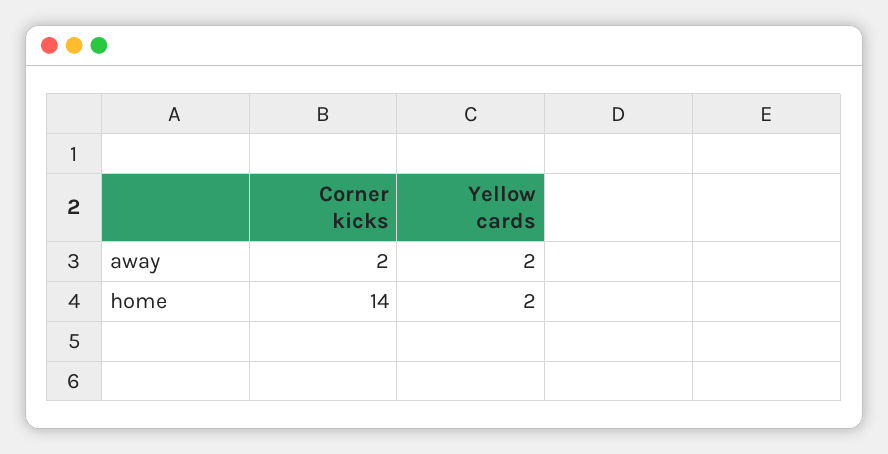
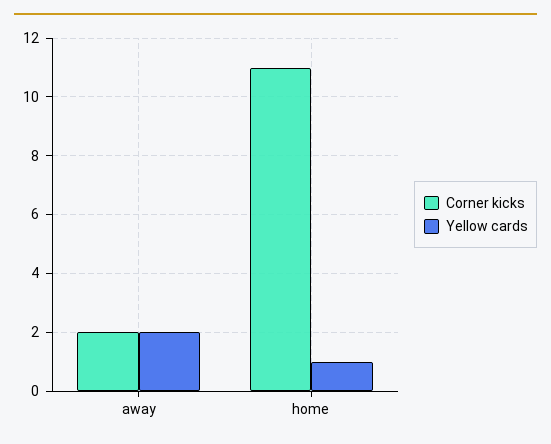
Corner kicks, home: 14 -> 11
Yellow cards, home: 2 -> 1

